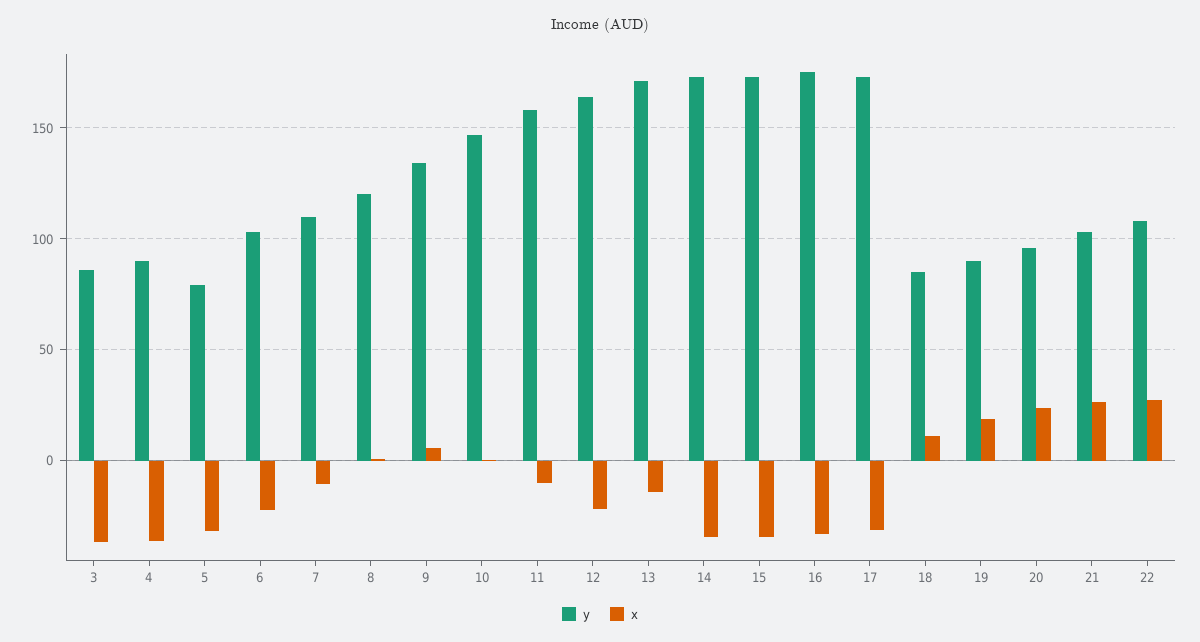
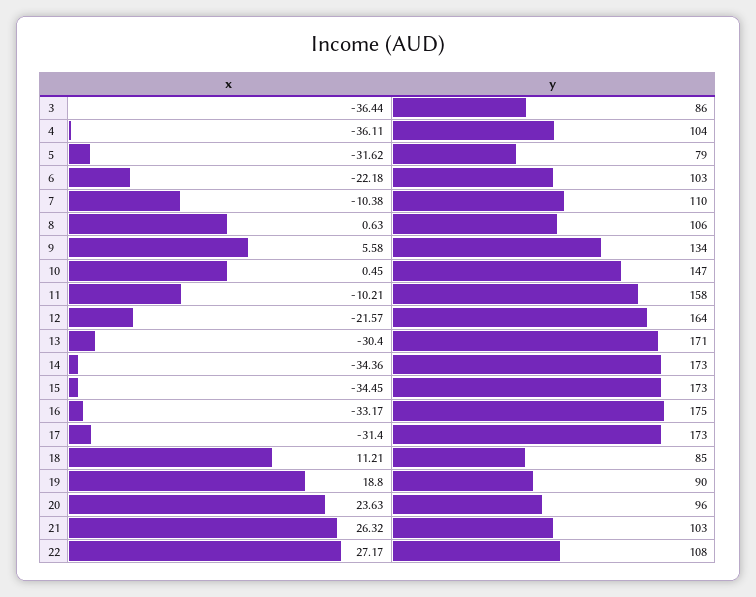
y, 4: 90 -> 104
y, 8: 120 -> 106
x, 13: -15 -> -30.4

